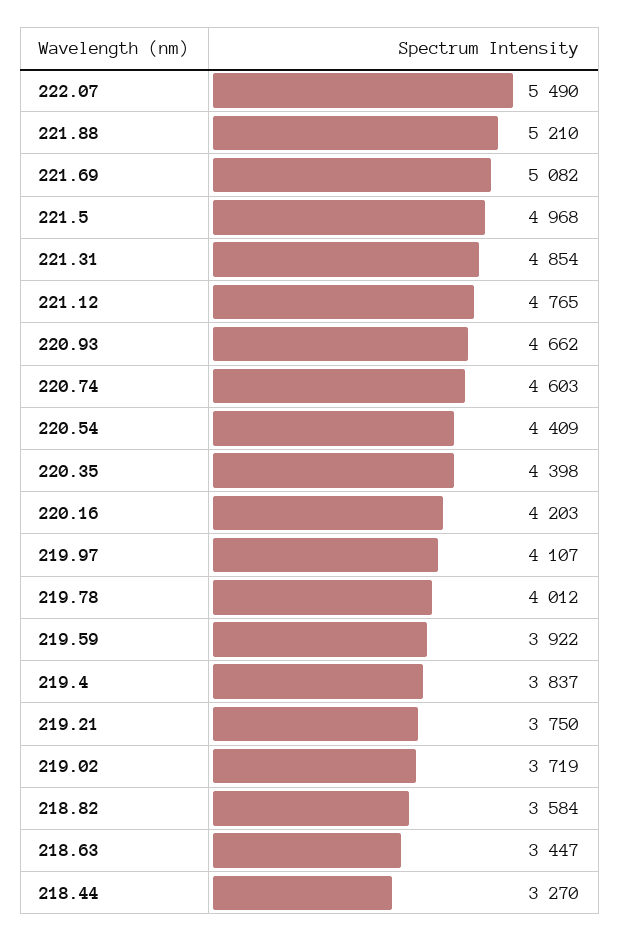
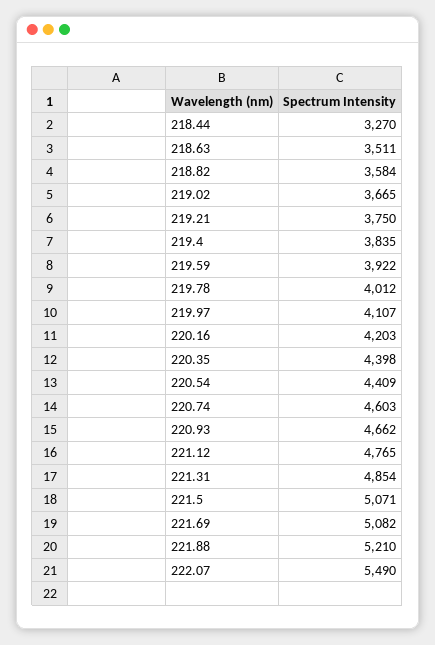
221.5: 4968 -> 5071
219.4: 3837 -> 3835
219.02: 3719 -> 3665
218.63: 3447 -> 3511

